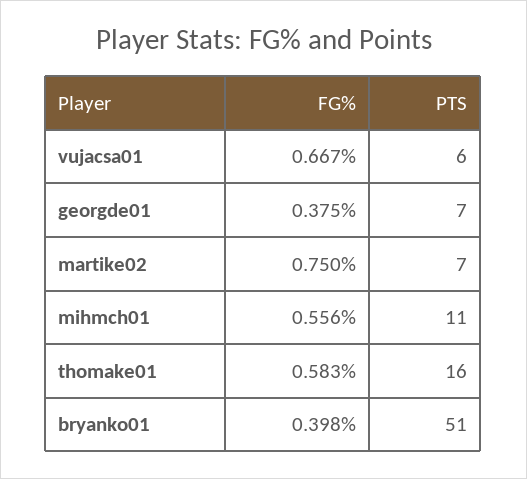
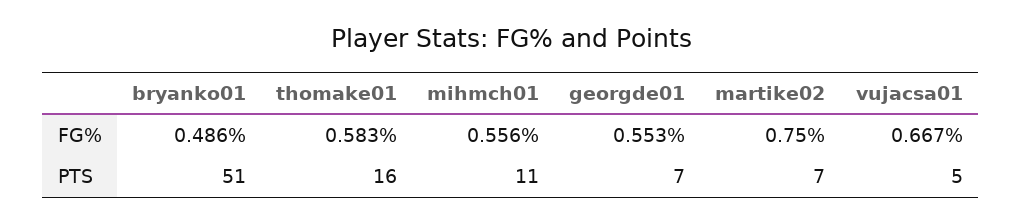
PTS, vujacsa01: 6 -> 5
FG%, georgde01: 0.375 -> 0.553
FG%, bryanko01: 0.398 -> 0.486

